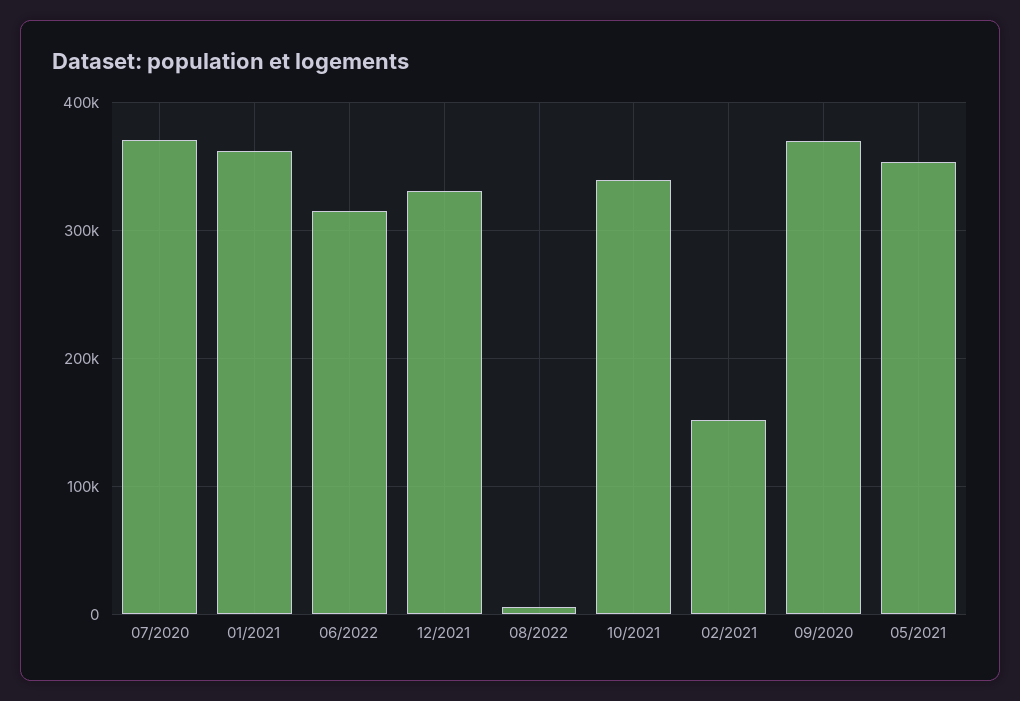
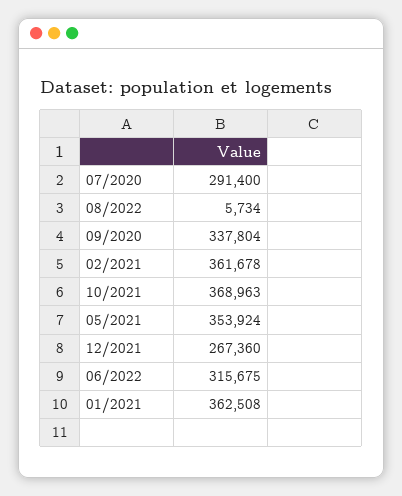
07/2020: 370000 -> 291400
12/2021: 330000 -> 267360
10/2021: 340000 -> 368963
02/2021: 150000 -> 361678
09/2020: 370000 -> 337804

